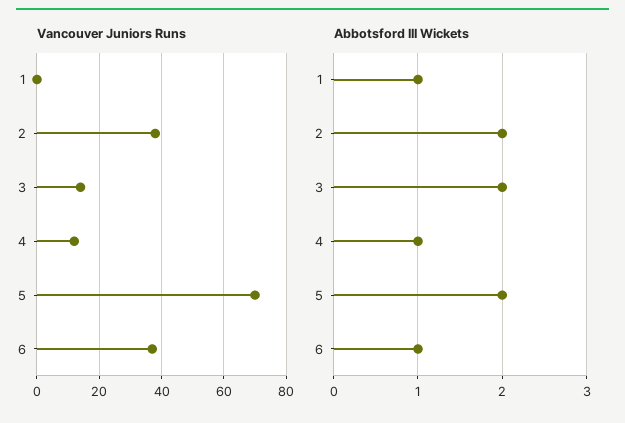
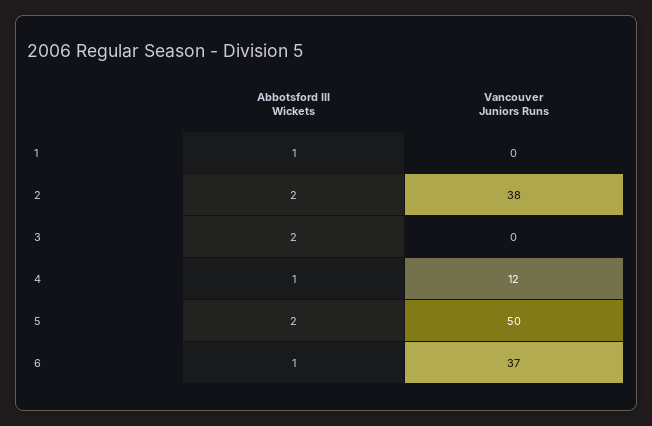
Vancouver Juniors Runs, 3: 15 -> 0
Vancouver Juniors Runs, 5: 70 -> 50

